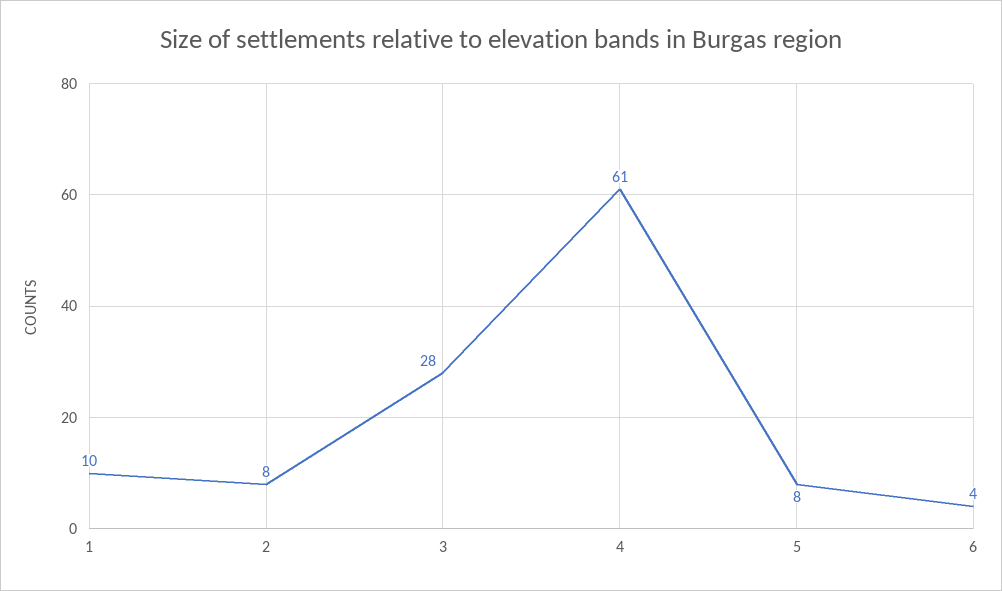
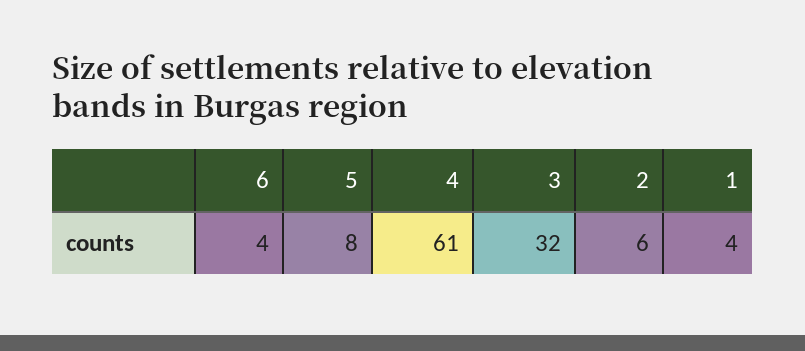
1: 10 -> 4
2: 8 -> 6
3: 28 -> 32

